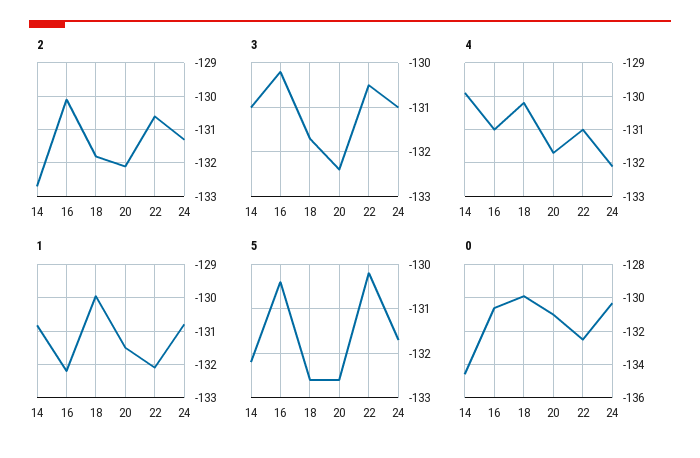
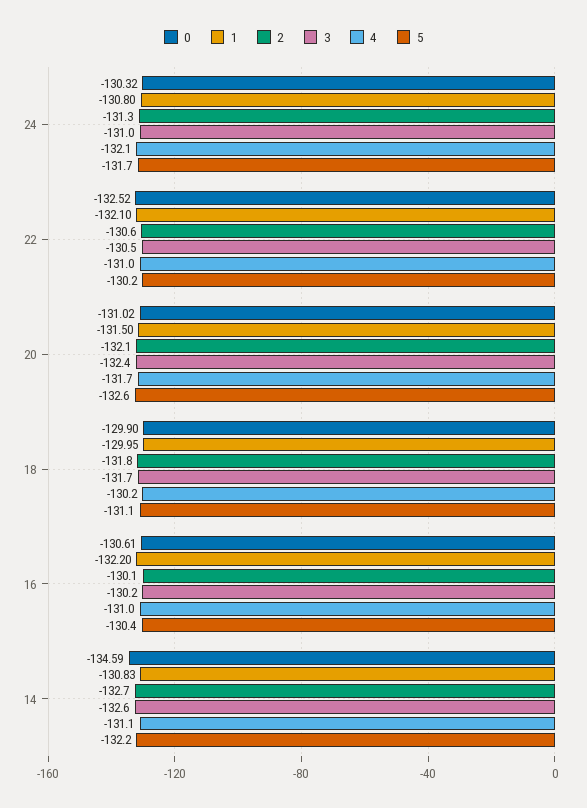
3, 14: -131 -> -132.6
4, 14: -130 -> -131.1
5, 18: -132.5 -> -131.1

